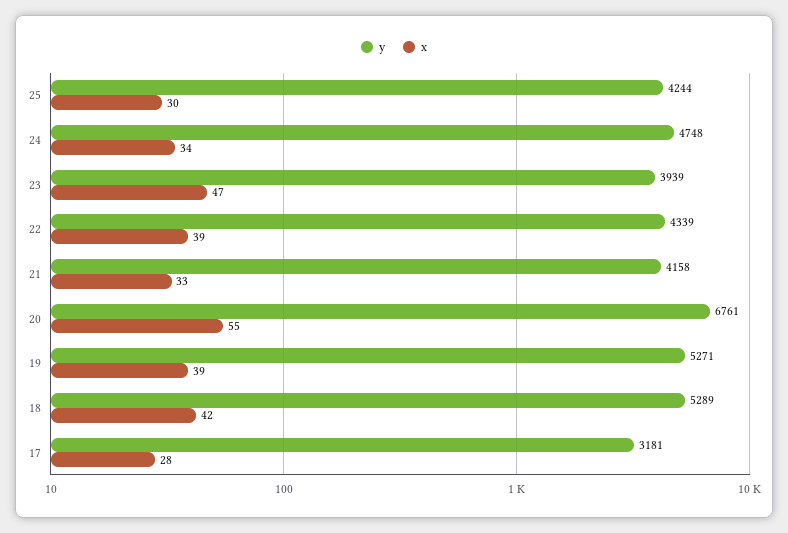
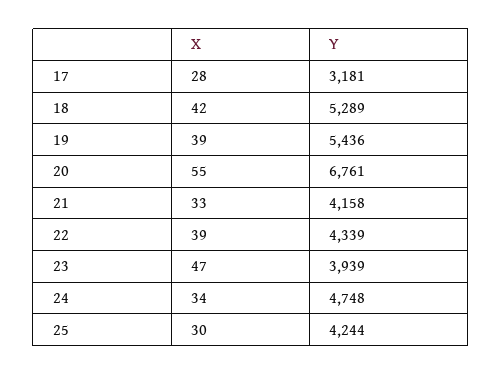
y, 19: 5271 -> 5436

